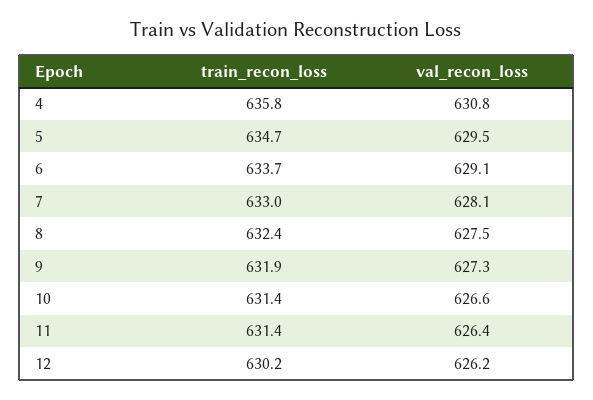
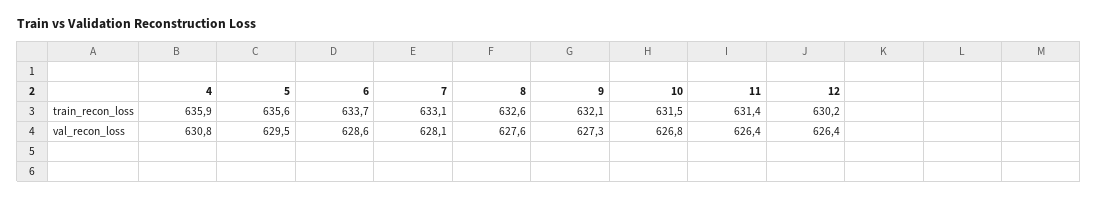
train_recon_loss, 4: 635.8 -> 635.9
train_recon_loss, 5: 634.7 -> 635.6
val_recon_loss, 6: 629.1 -> 628.6
train_recon_loss, 7: 633 -> 633.1
train_recon_loss, 8: 632.4 -> 632.6
val_recon_loss, 8: 627.5 -> 627.6
train_recon_loss, 9: 631.9 -> 632.1
train_recon_loss, 10: 631.4 -> 631.5
val_recon_loss, 10: 626.6 -> 626.8
val_recon_loss, 12: 626.2 -> 626.4

